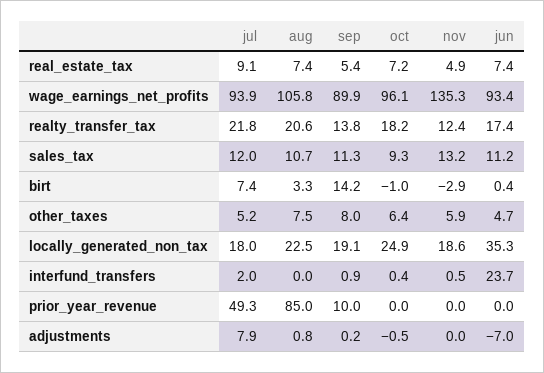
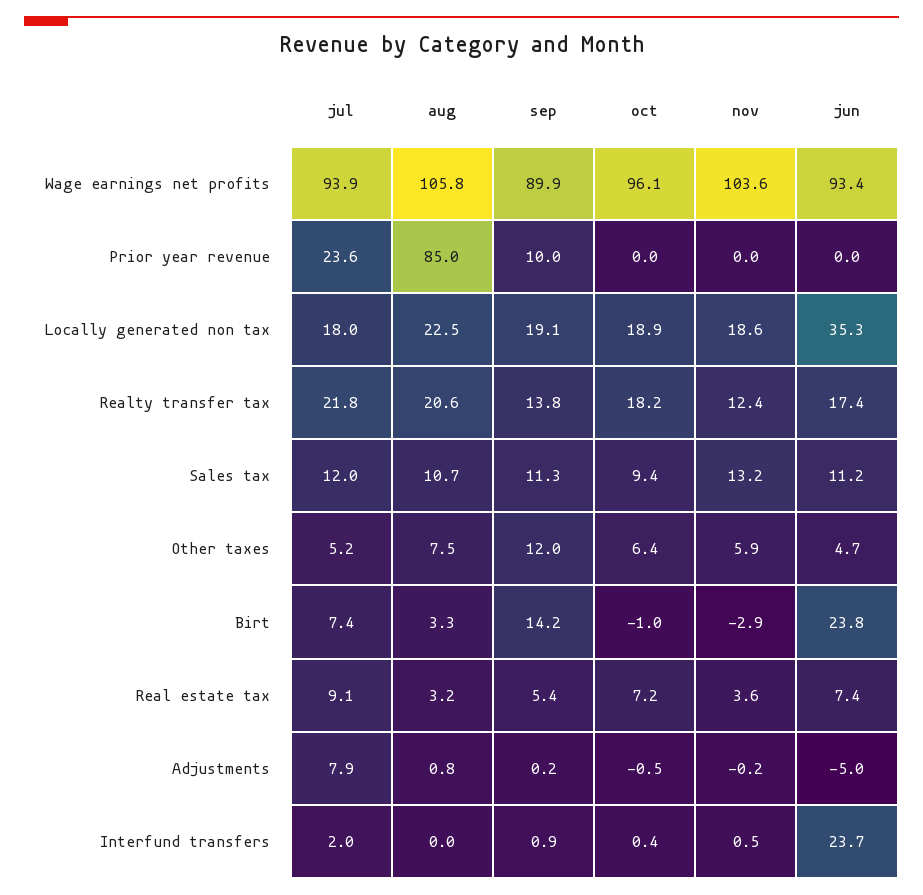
aug, real_estate_tax: 7.4 -> 3.2
nov, real_estate_tax: 4.9 -> 3.6
nov, wage_earnings_net_profits: 135.3 -> 103.6
oct, sales_tax: 9.3 -> 9.4
jun, birt: 0.4 -> 23.8
sep, other_taxes: 8 -> 12
oct, locally_generated_non_tax: 24.9 -> 18.9
jul, prior_year_revenue: 49.3 -> 23.6
nov, adjustments: 0 -> -0.2
jun, adjustments: -7 -> -5

